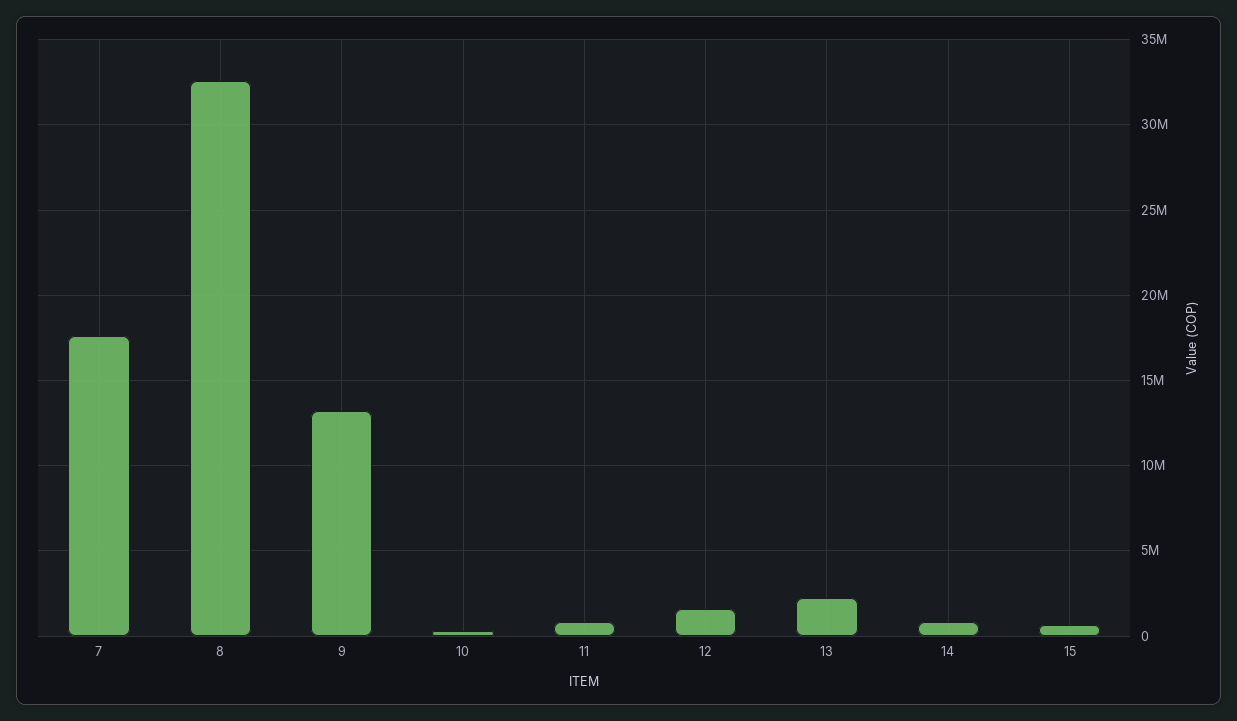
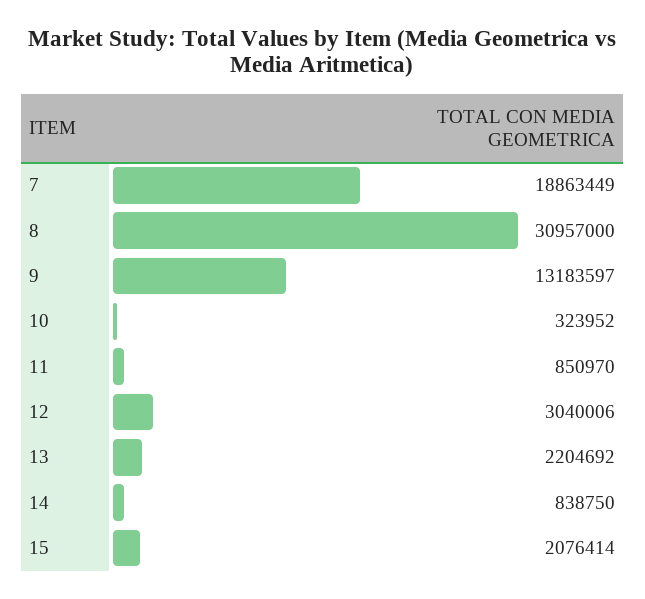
7: 17500000 -> 18863449
8: 32500000 -> 30957000
12: 1500000 -> 3040006
15: 500000 -> 2076414

